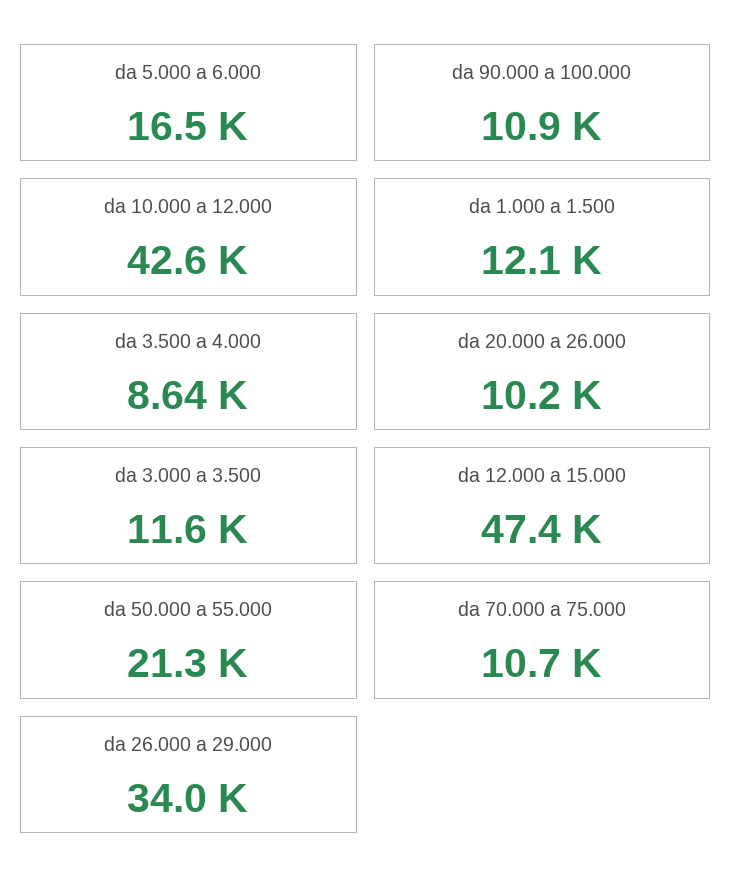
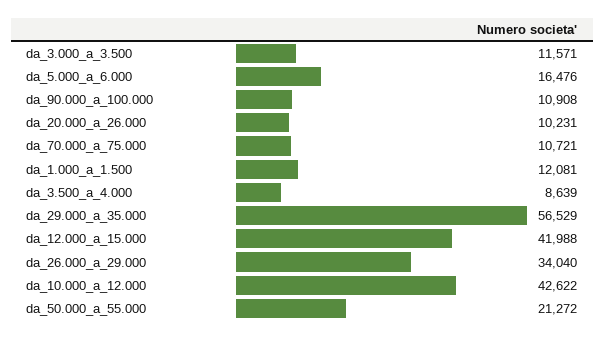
da 12.000 a 15.000: 47400 -> 41988
da_29.000_a_35.000: none -> 56529

